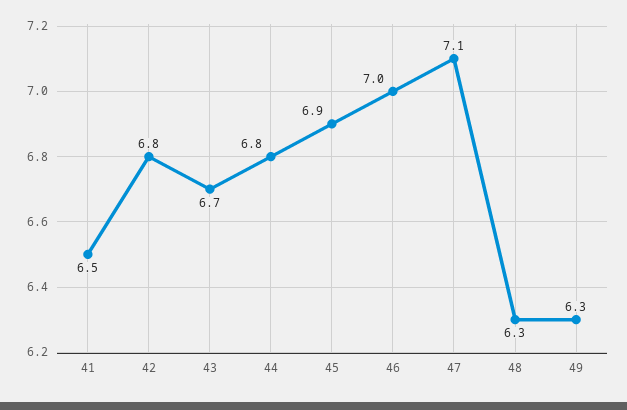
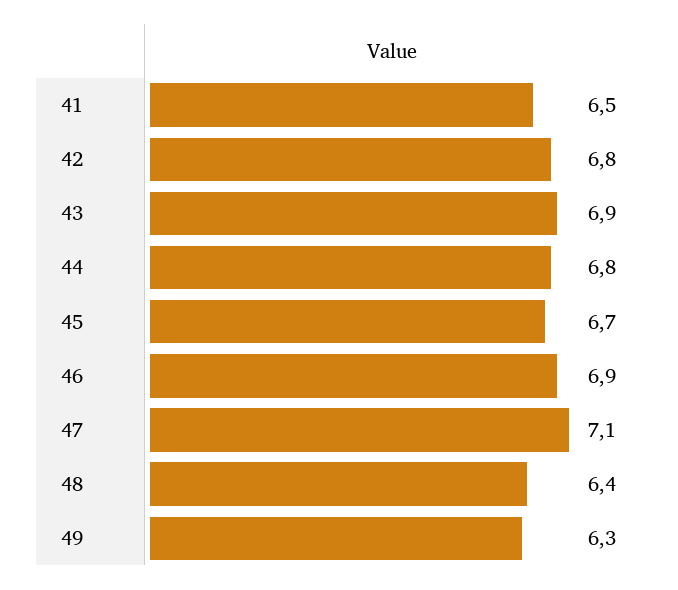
43: 6.7 -> 6.9
45: 6.9 -> 6.7
46: 7 -> 6.9
48: 6.3 -> 6.4

